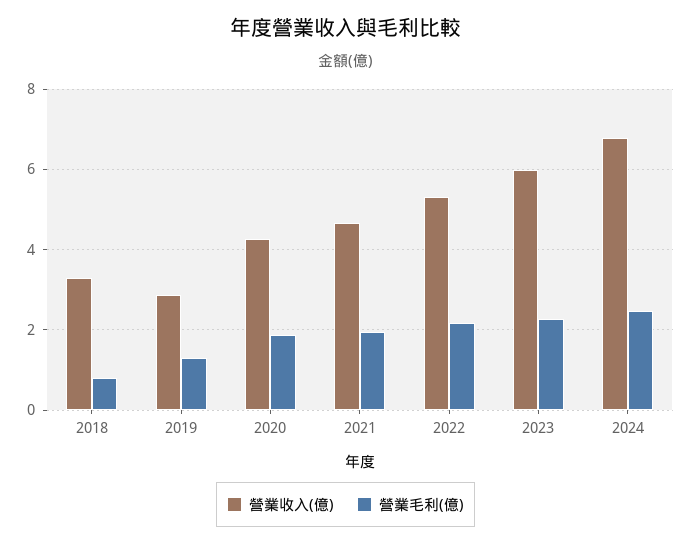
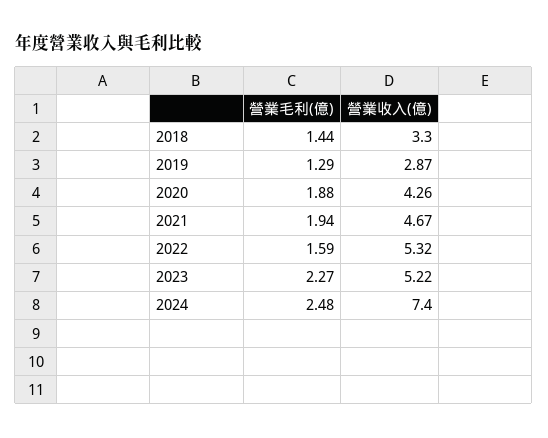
營業毛利(億), 2018: 0.8 -> 1.44
營業毛利(億), 2022: 2.2 -> 1.59
營業收入(億), 2023: 6 -> 5.22
營業收入(億), 2024: 6.8 -> 7.4

